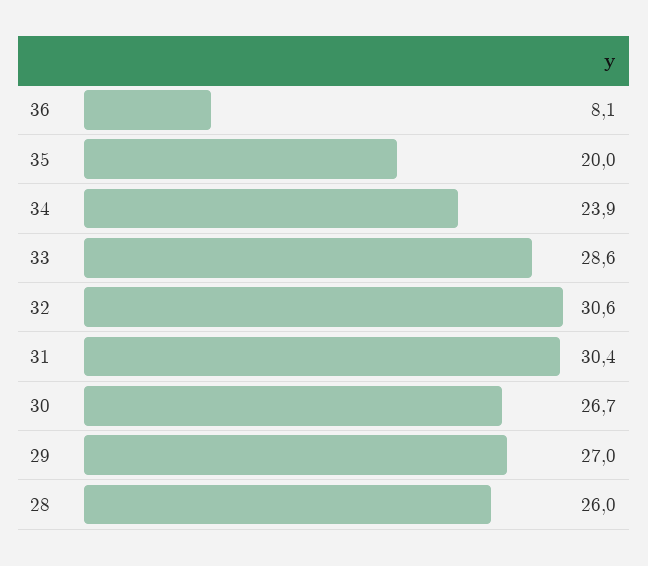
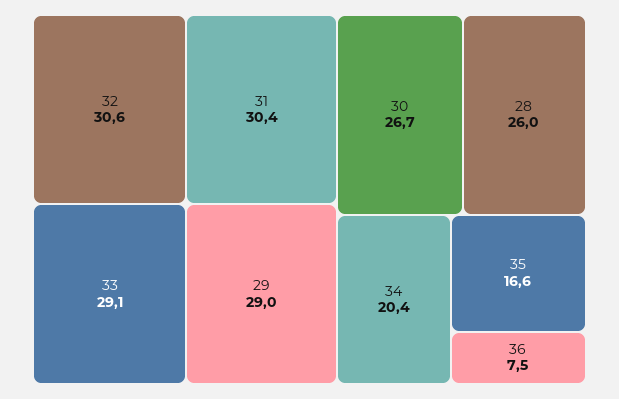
36: 8.1 -> 7.5
35: 20 -> 16.6
34: 23.9 -> 20.4
33: 28.6 -> 29.1
29: 27 -> 29

